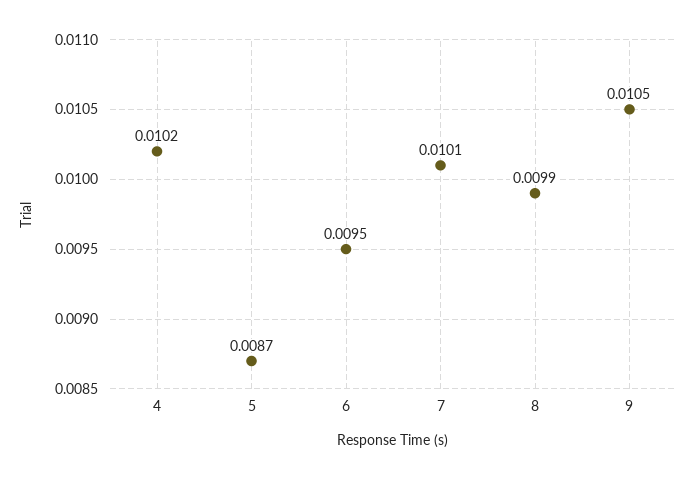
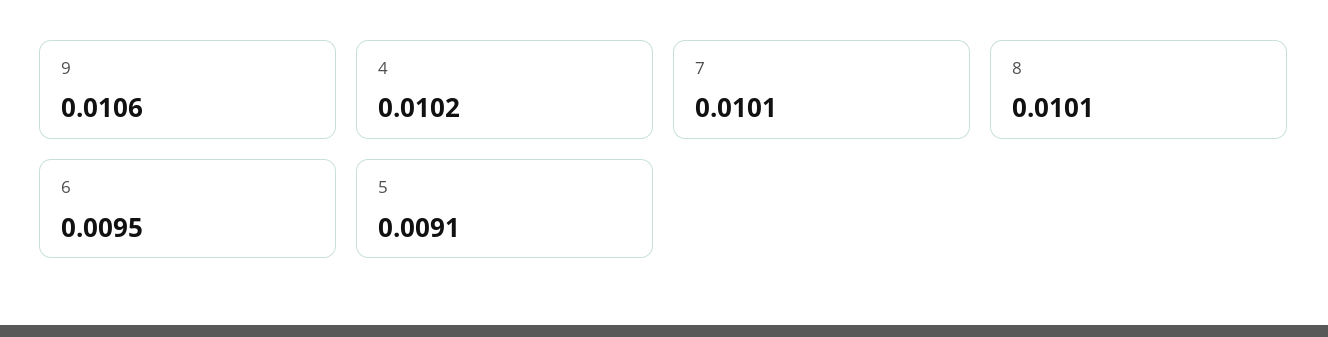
5: 0.0087 -> 0.0091
8: 0.0099 -> 0.0101
9: 0.0105 -> 0.0106

